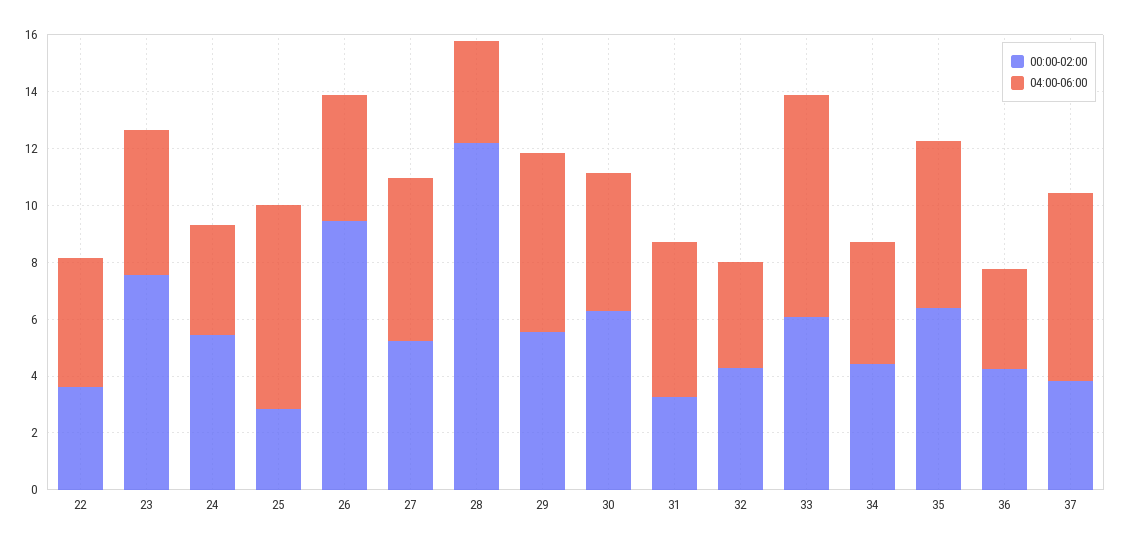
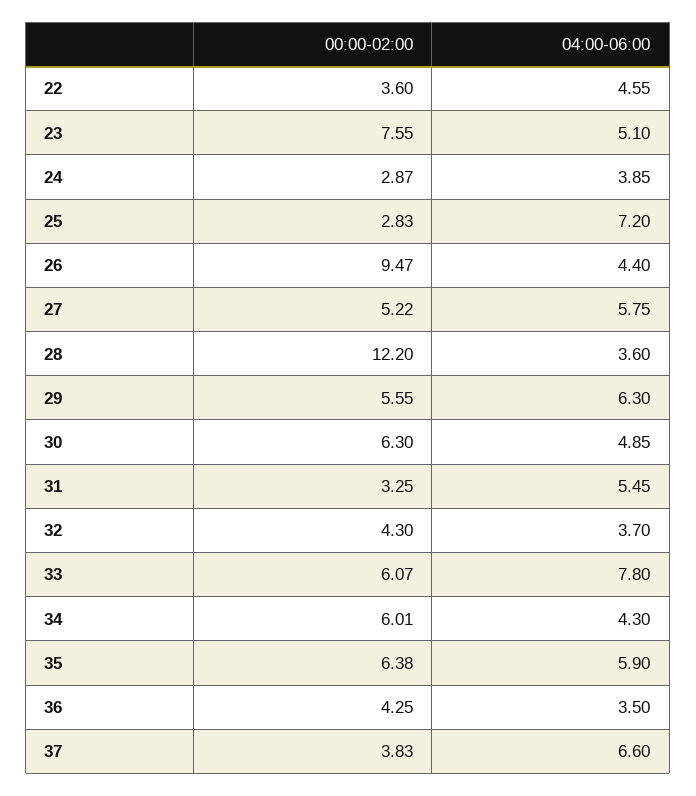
00:00-02:00, 24: 5.5 -> 2.87
00:00-02:00, 34: 4.5 -> 6.01

